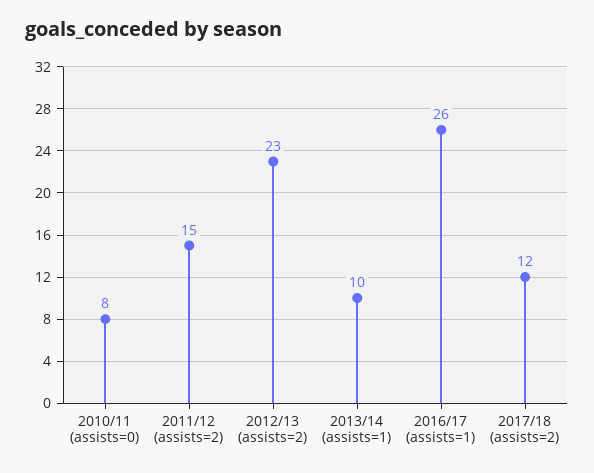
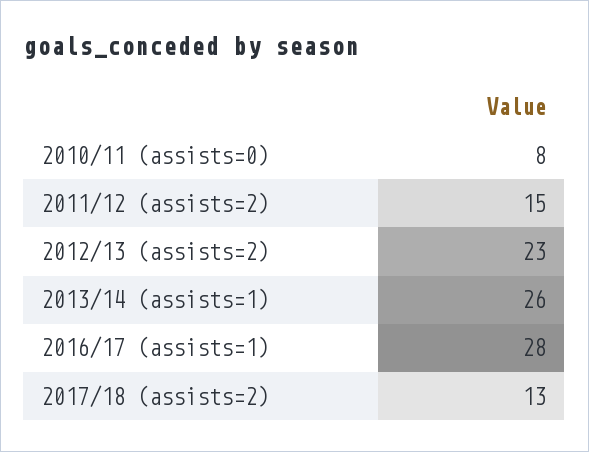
2013/14 (assists=1): 10 -> 26
2016/17 (assists=1): 26 -> 28
2017/18 (assists=2): 12 -> 13

